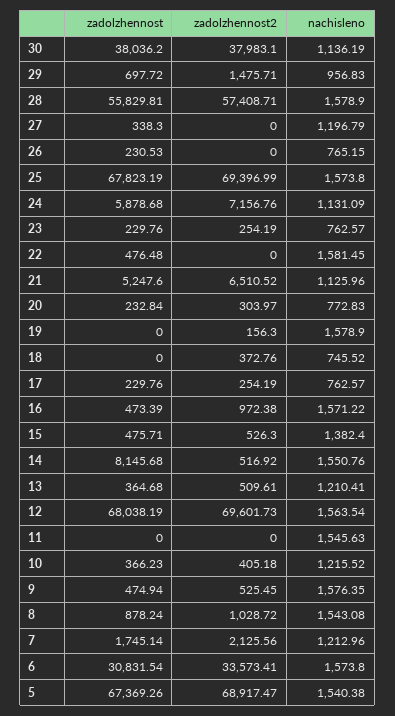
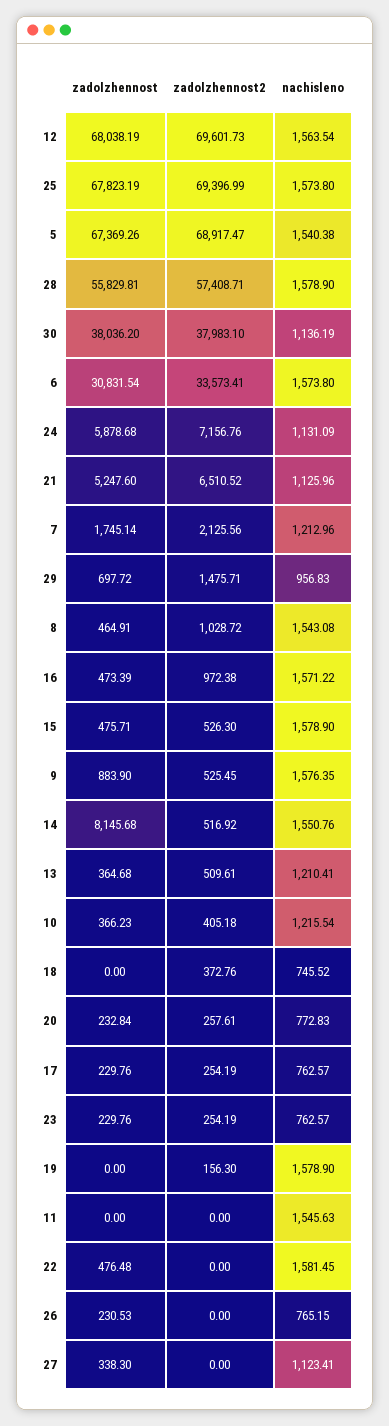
nachisleno, 27: 1196.79 -> 1123.41
zadolzhennost2, 20: 303.97 -> 257.61
nachisleno, 15: 1382.4 -> 1578.9
nachisleno, 10: 1215.52 -> 1215.54
zadolzhennost, 9: 474.94 -> 883.9
zadolzhennost, 8: 878.24 -> 464.91

